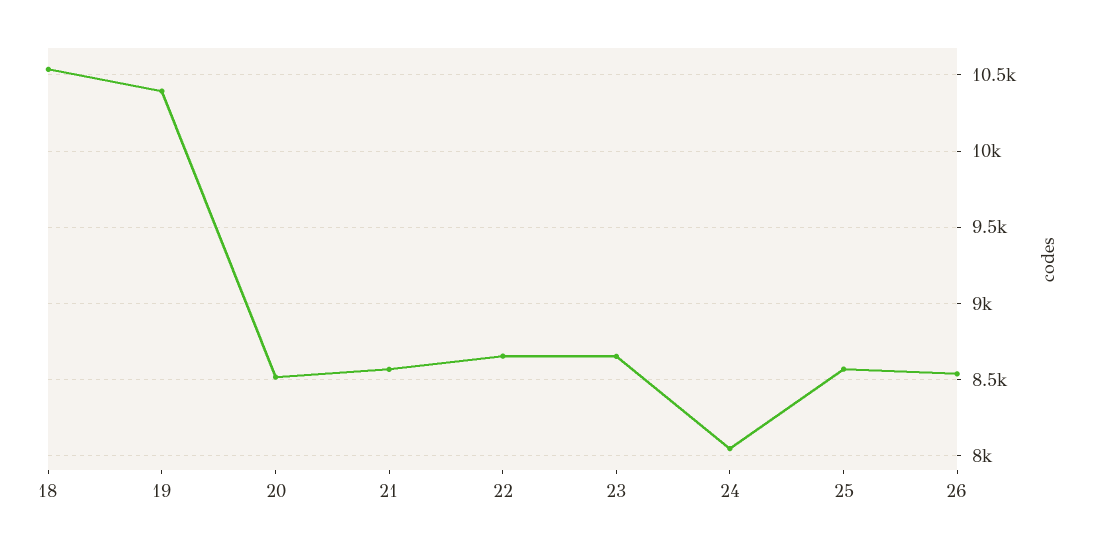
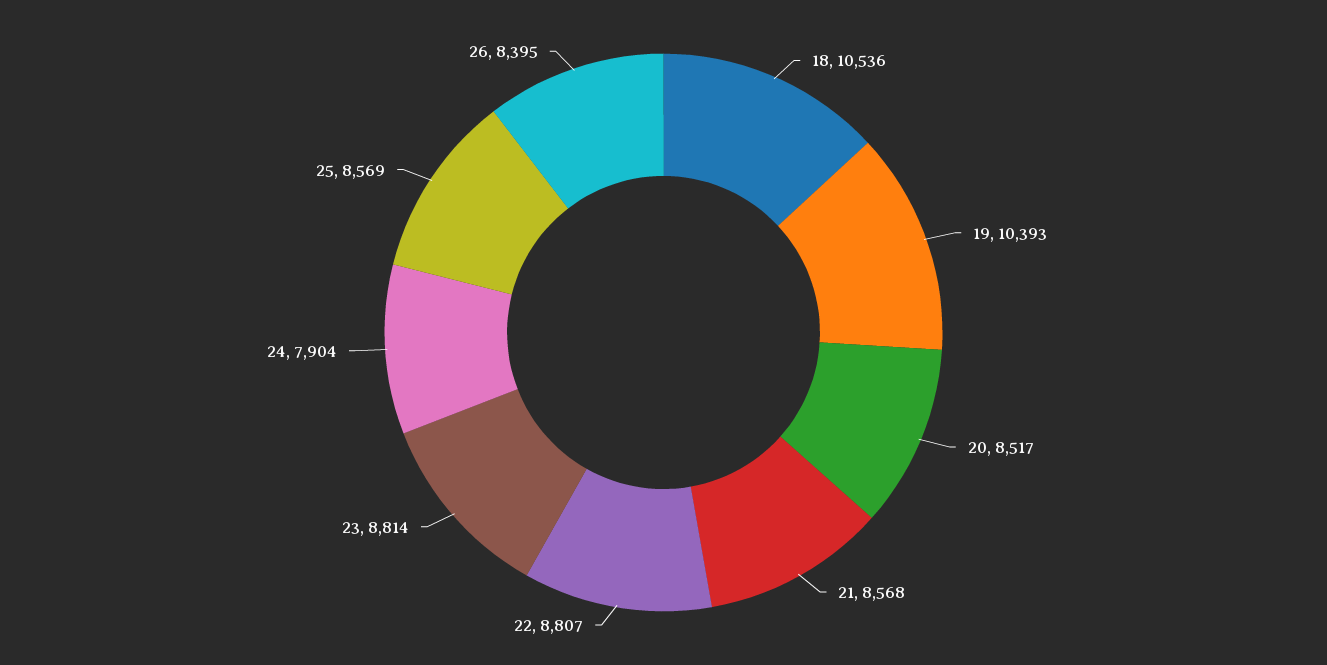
22: 8650 -> 8807
23: 8650 -> 8814
24: 8050 -> 7904
26: 8550 -> 8395

